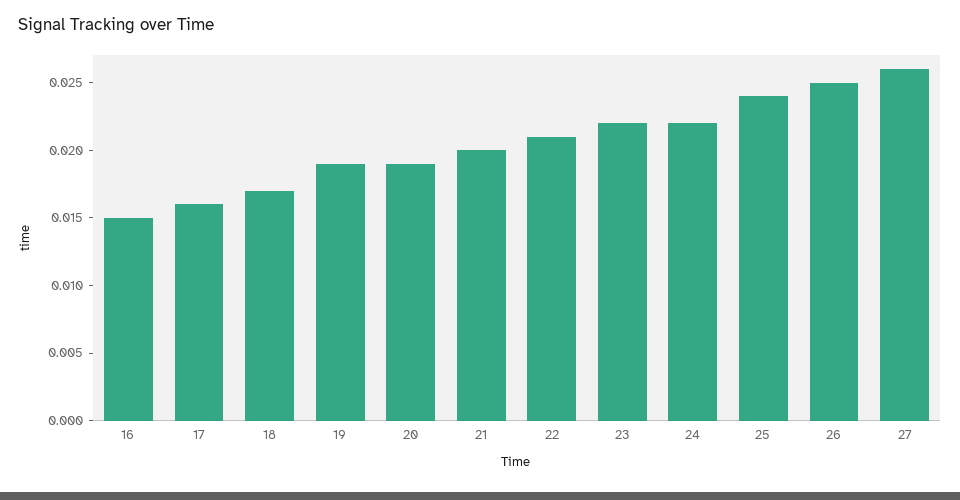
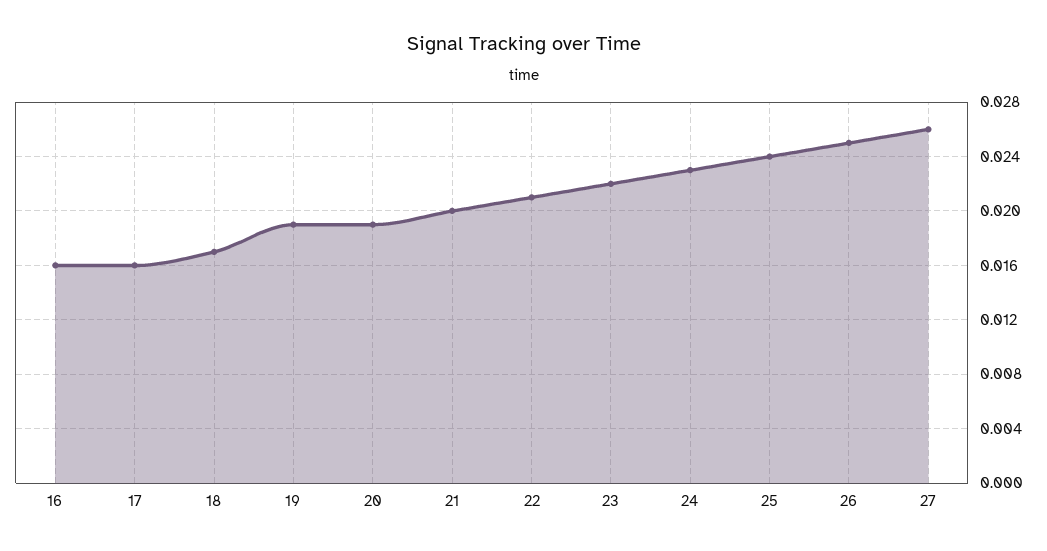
16: 0.015 -> 0.016
24: 0.022 -> 0.023

